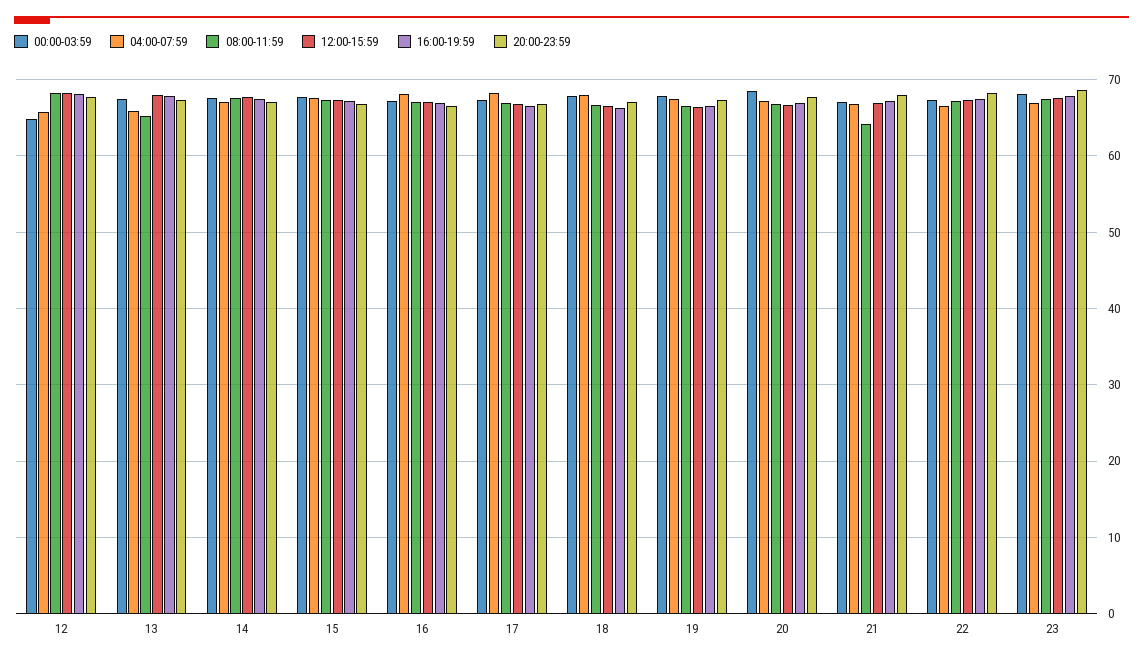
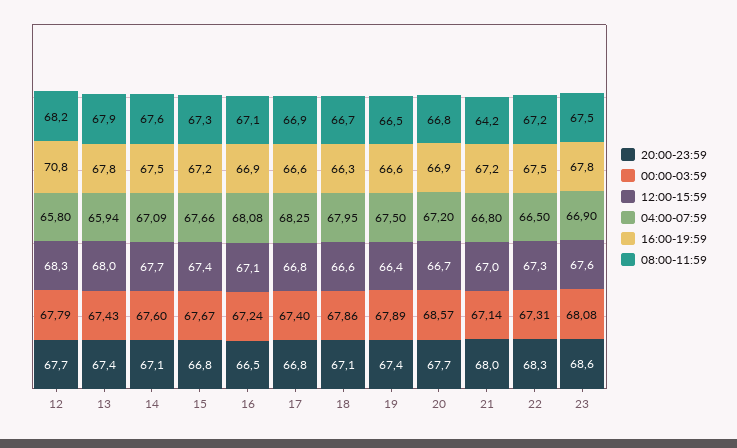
00:00-03:59, 12: 65 -> 67.79
16:00-19:59, 12: 68 -> 70.8
08:00-11:59, 13: 65 -> 67.9

